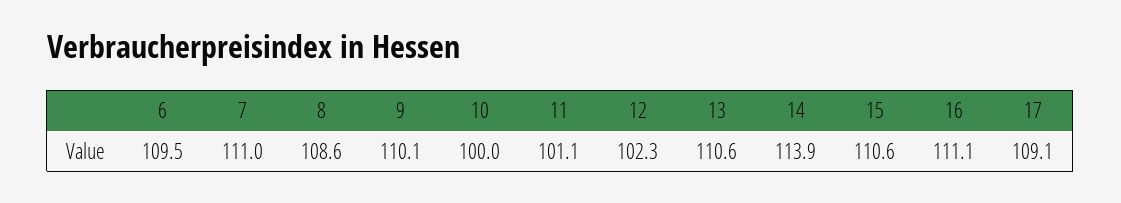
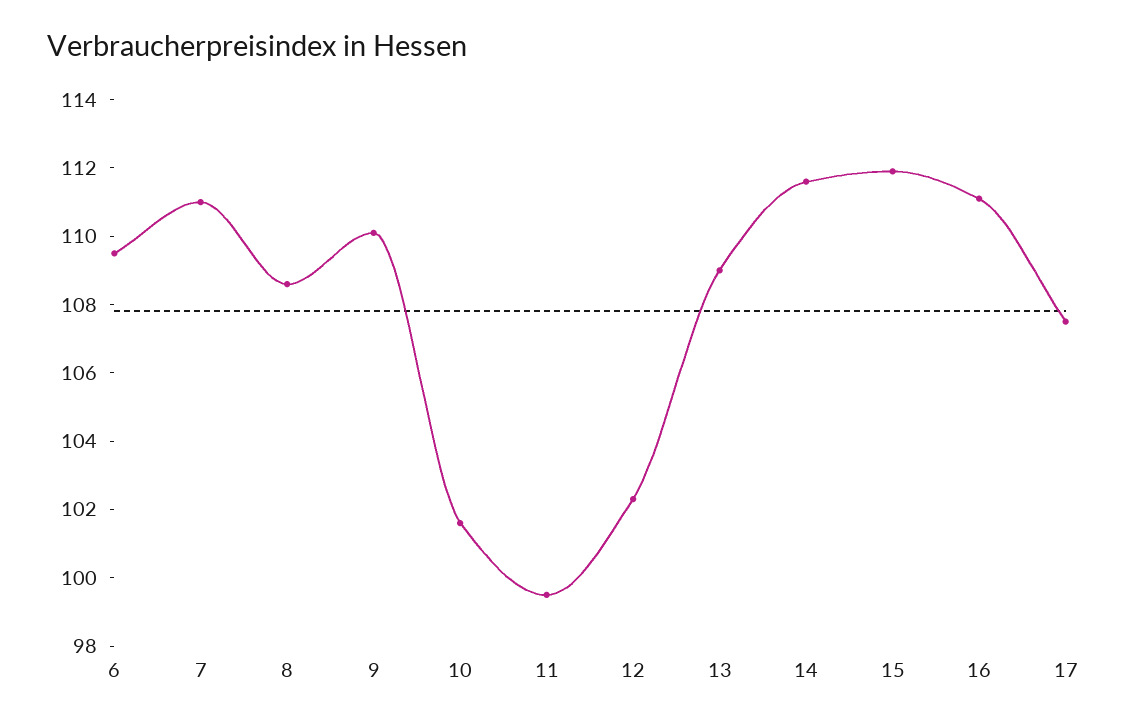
10: 100 -> 101.5
11: 101.1 -> 99.5
13: 110.6 -> 109
14: 113.9 -> 111.5
15: 110.6 -> 112
17: 109.1 -> 107.5

